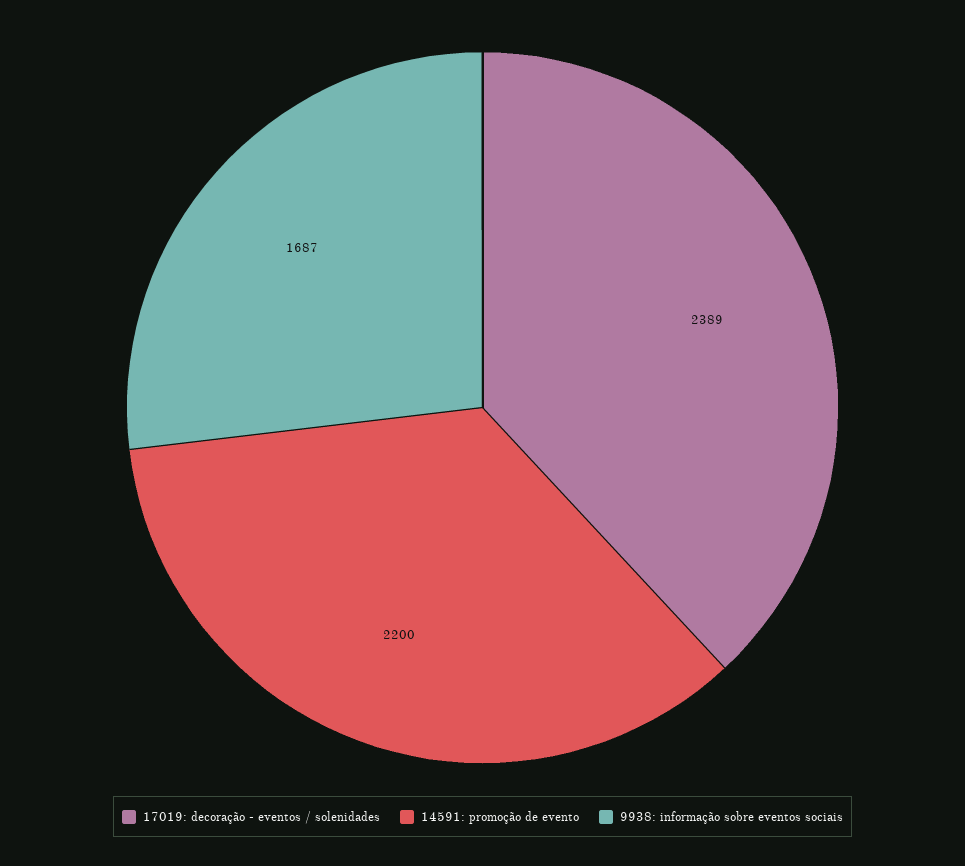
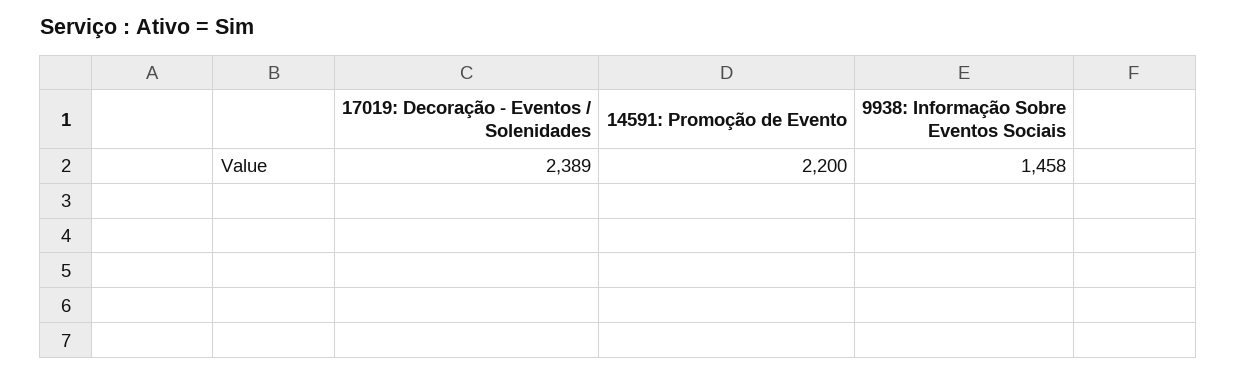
9938: informação sobre eventos sociais: 1687 -> 1458

